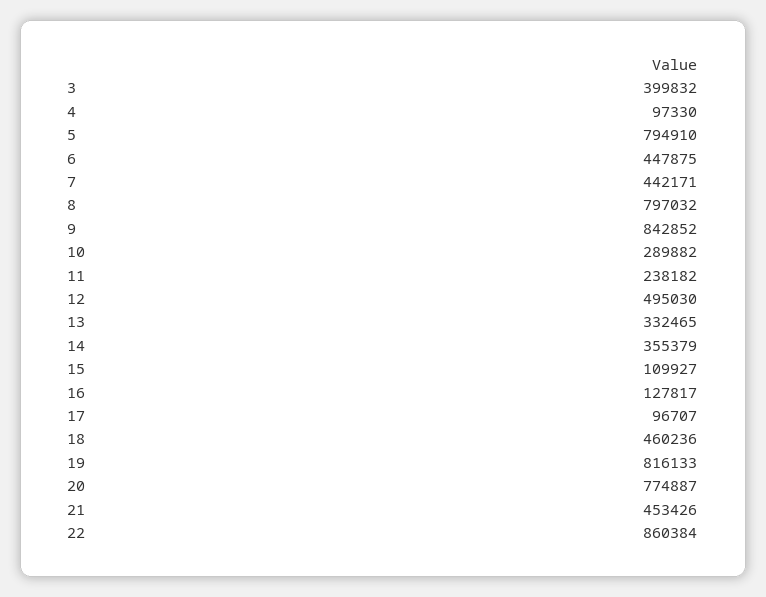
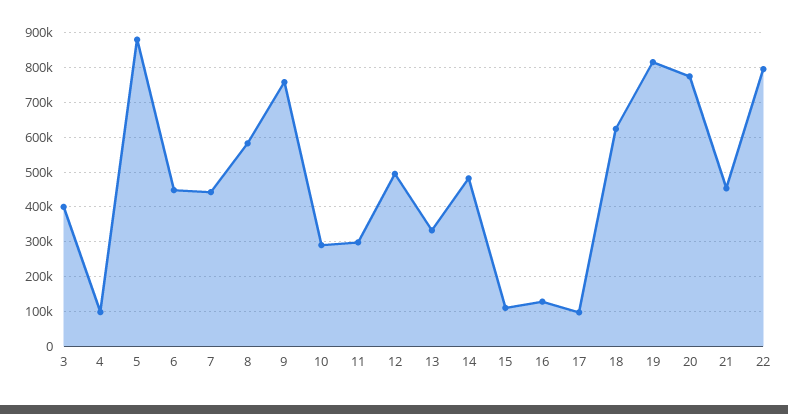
5: 794910 -> 880000
8: 797032 -> 580000
9: 842852 -> 760000
11: 238182 -> 300000
14: 355379 -> 480000
18: 460236 -> 620000
22: 860384 -> 800000

